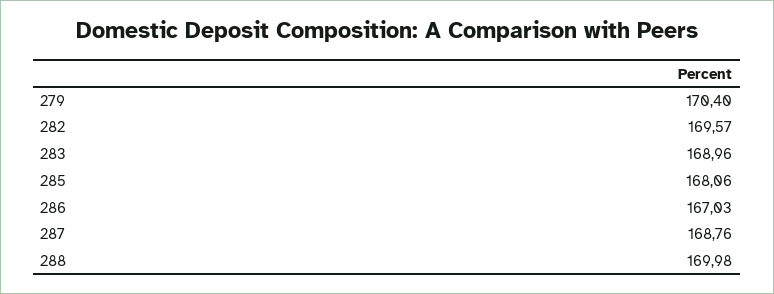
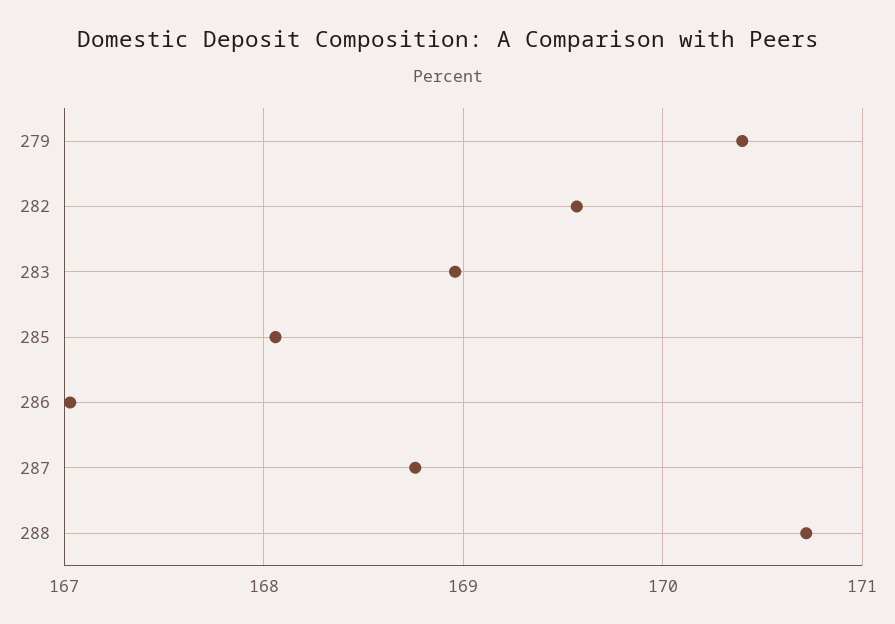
288: 169.98 -> 170.7

